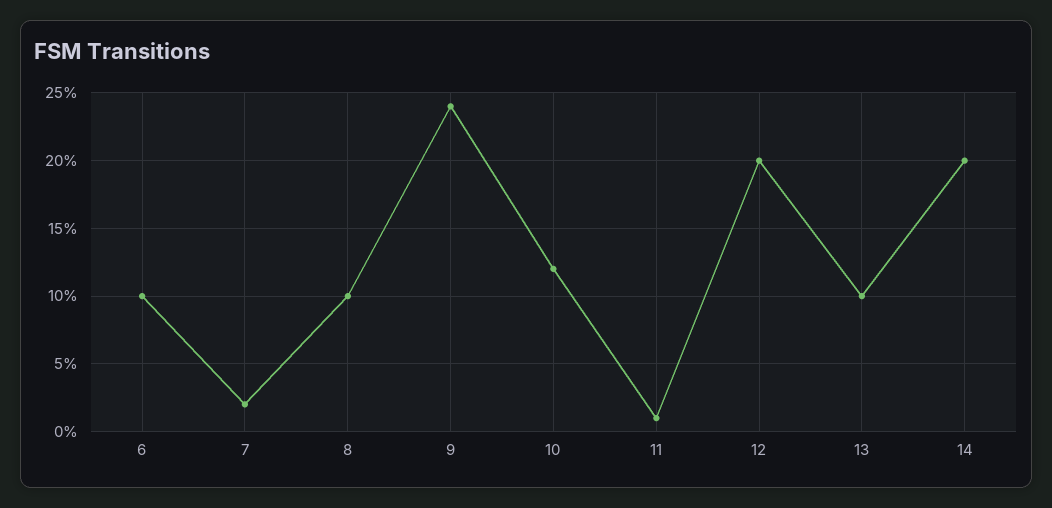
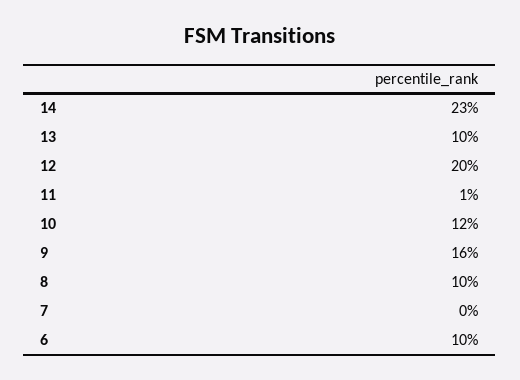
7: 2 -> 0
9: 24 -> 16
14: 20 -> 23

